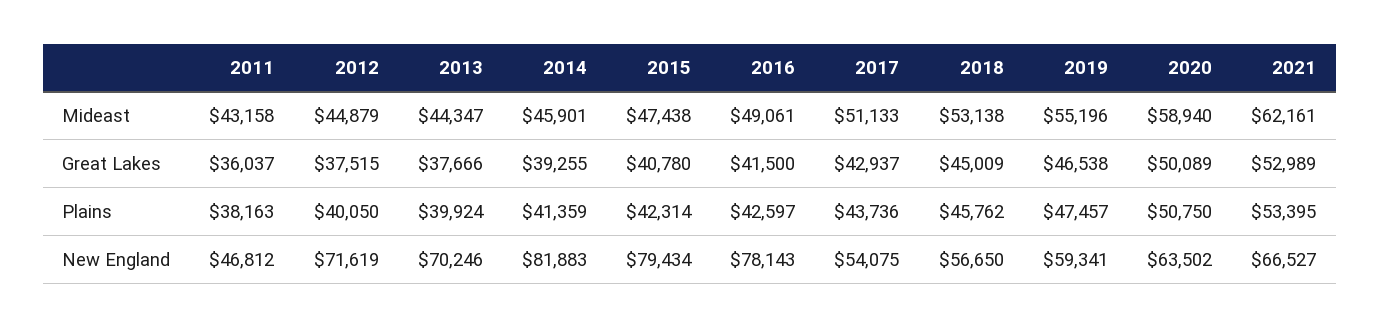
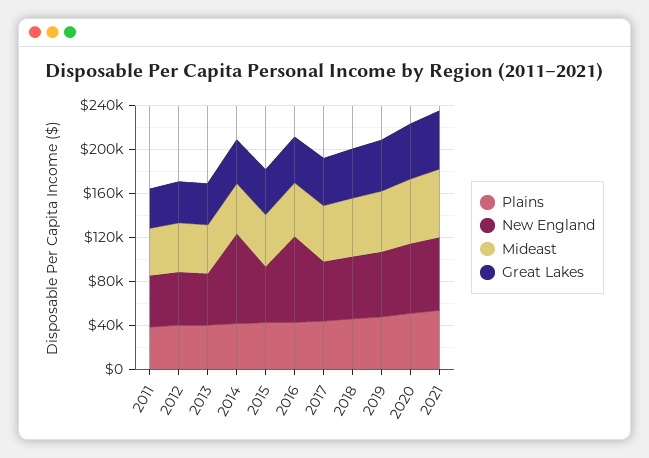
New England, 2012: 71619 -> 50000
New England, 2013: 70246 -> 50000
New England, 2015: 79434 -> 50000

